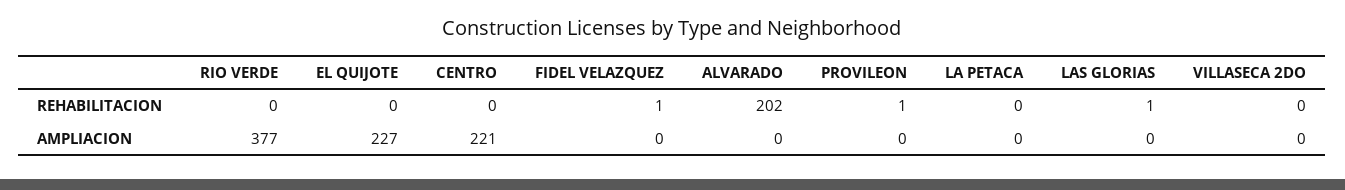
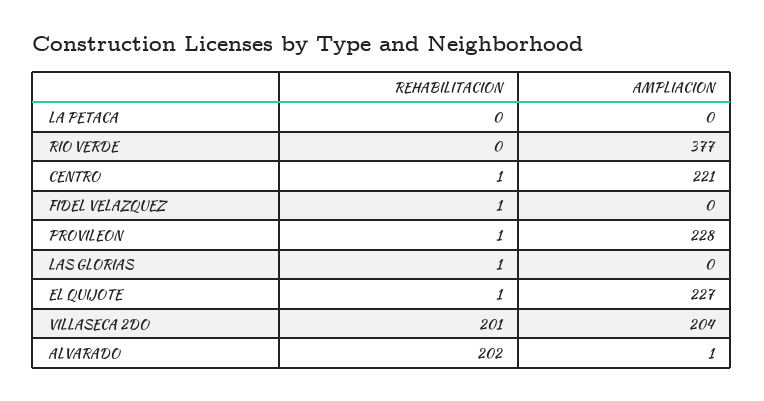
EL QUIJOTE, REHABILITACION: 0 -> 1
CENTRO, REHABILITACION: 0 -> 1
VILLASECA 2DO, REHABILITACION: 0 -> 201
ALVARADO, AMPLIACION: 0 -> 1
PROVILEON, AMPLIACION: 0 -> 228
VILLASECA 2DO, AMPLIACION: 0 -> 204

